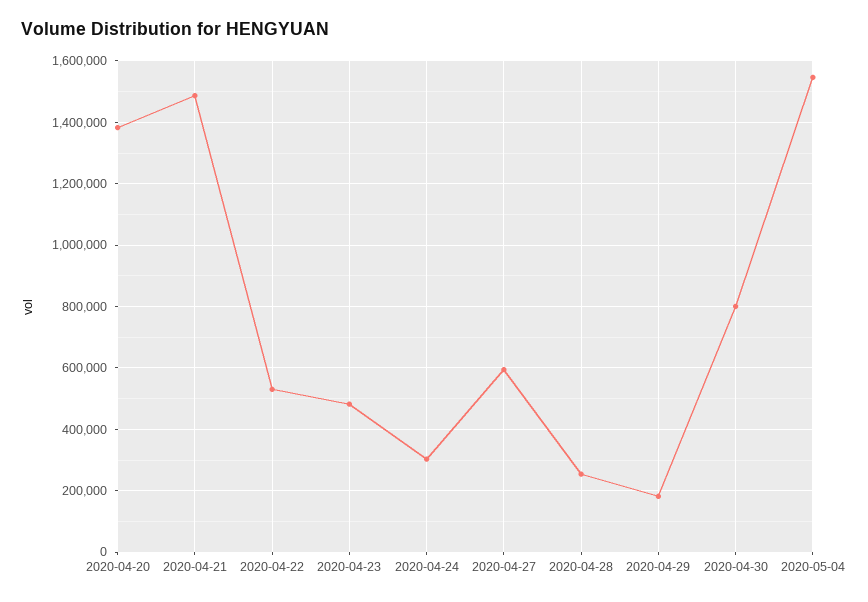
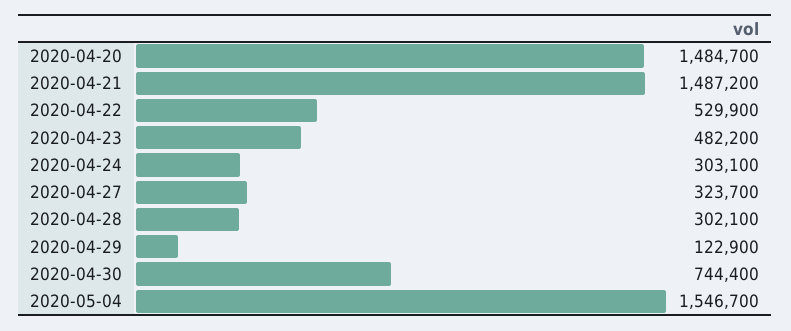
2020-04-20: 1380000 -> 1484700
2020-04-27: 600000 -> 323700
2020-04-28: 260000 -> 302100
2020-04-29: 180000 -> 122900
2020-04-30: 800000 -> 744400

